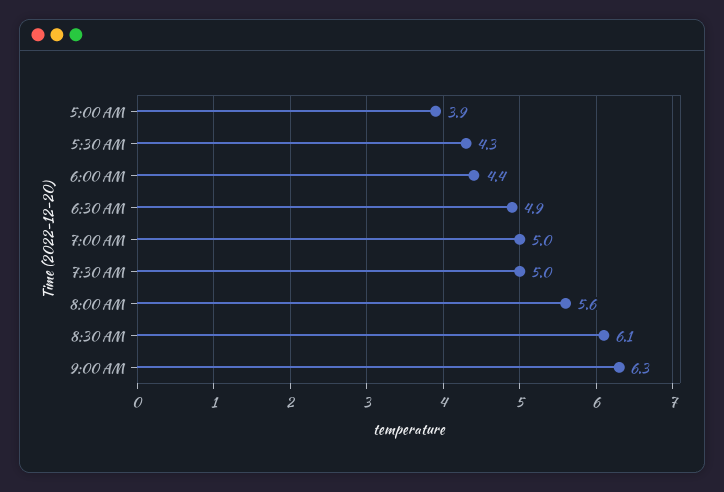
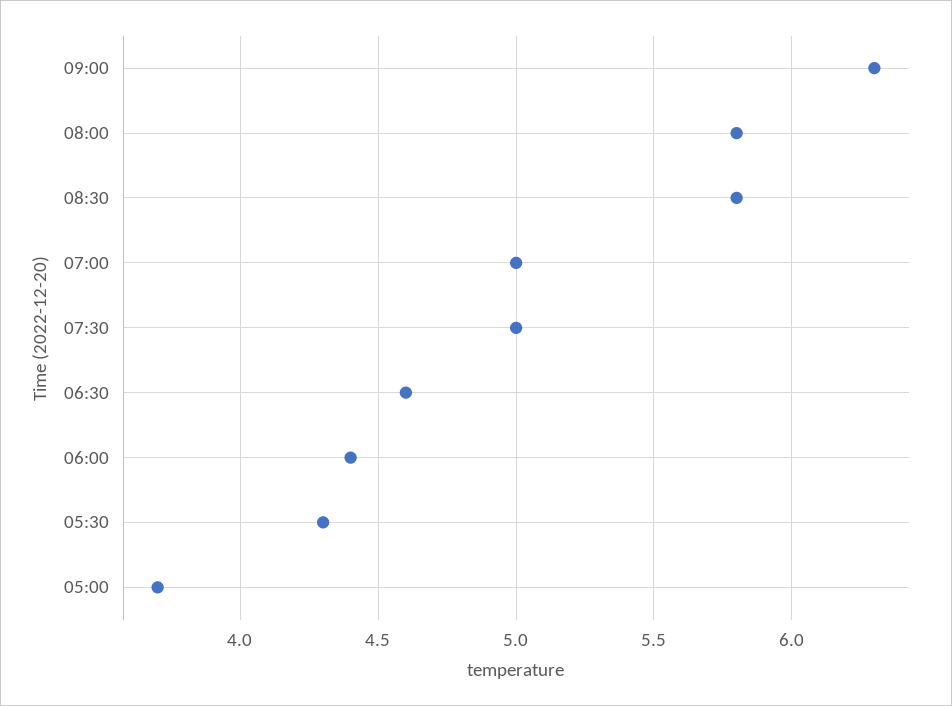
5:00 AM: 3.9 -> 3.7
6:30 AM: 4.9 -> 4.6
8:00 AM: 5.6 -> 5.8
8:30 AM: 6.1 -> 5.8

